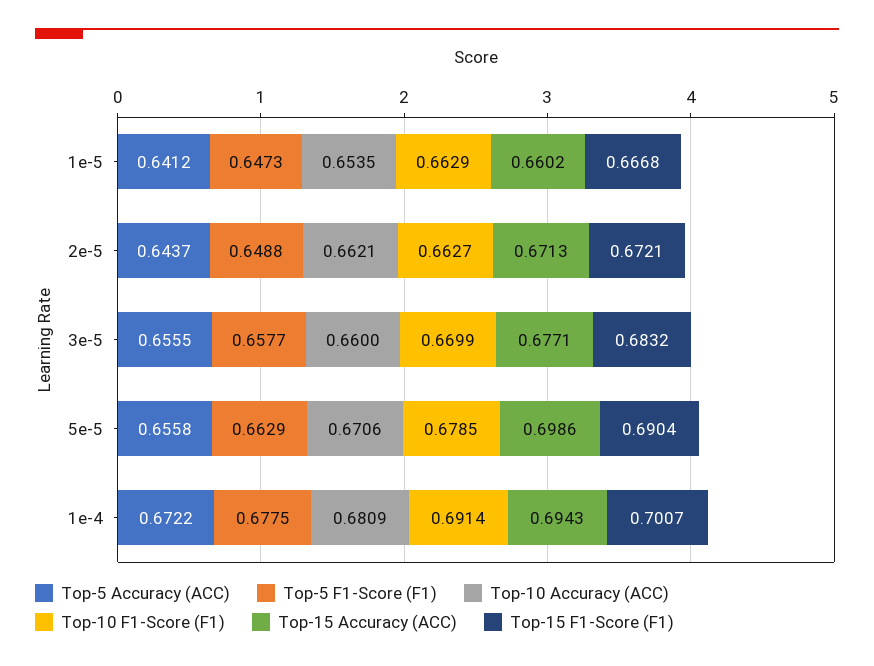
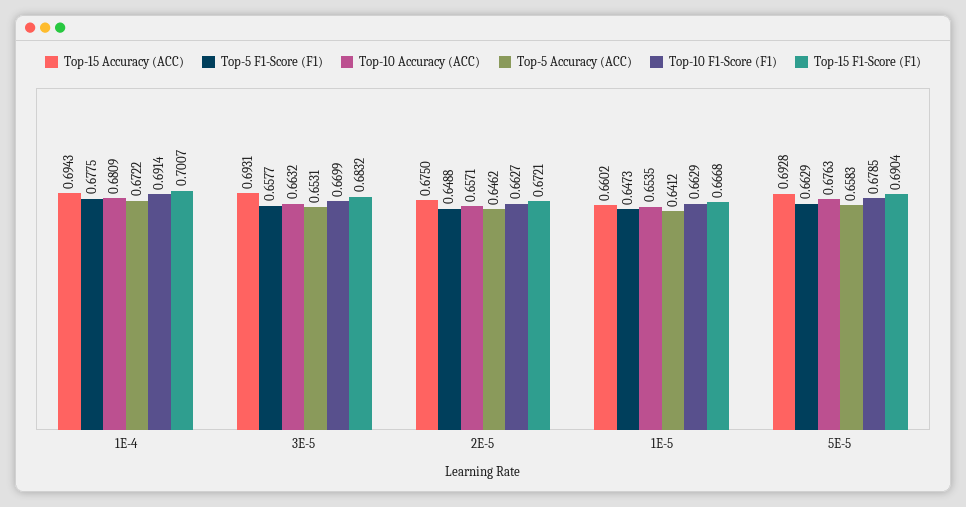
Top-5 Accuracy (ACC), 2e-5: 0.6437 -> 0.6462
Top-10 Accuracy (ACC), 2e-5: 0.6621 -> 0.6571
Top-15 Accuracy (ACC), 2e-5: 0.6713 -> 0.675
Top-5 Accuracy (ACC), 3e-5: 0.6555 -> 0.6531
Top-10 Accuracy (ACC), 3e-5: 0.66 -> 0.6632
Top-15 Accuracy (ACC), 3e-5: 0.6771 -> 0.6931
Top-5 Accuracy (ACC), 5e-5: 0.6558 -> 0.6583
Top-10 Accuracy (ACC), 5e-5: 0.6706 -> 0.6763
Top-15 Accuracy (ACC), 5e-5: 0.6986 -> 0.6928

